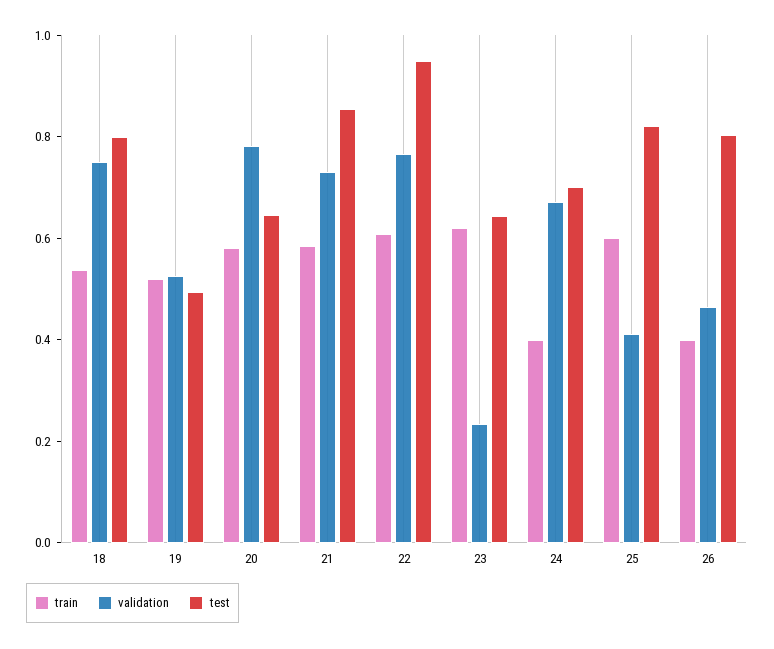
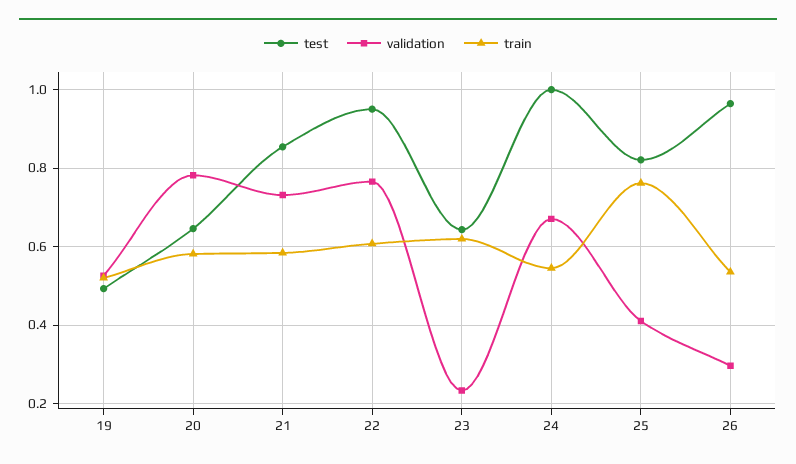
train, 18: 0.55 -> none
validation, 18: 0.75 -> none
test, 18: 0.8 -> none
train, 24: 0.4 -> 0.54
test, 24: 0.7 -> 1
train, 25: 0.6 -> 0.76
train, 26: 0.4 -> 0.54
validation, 26: 0.45 -> 0.3
test, 26: 0.8 -> 0.96

